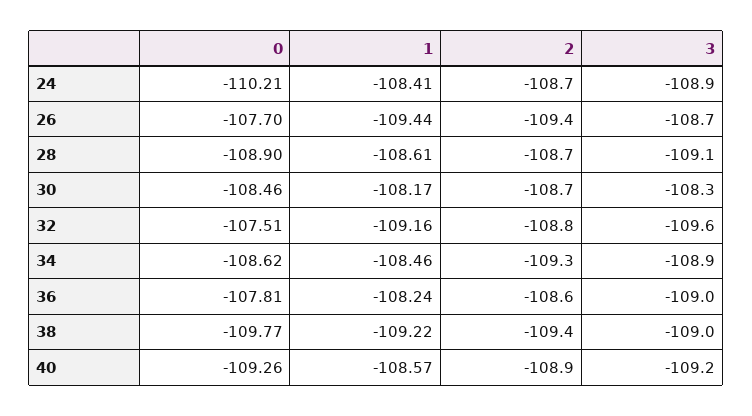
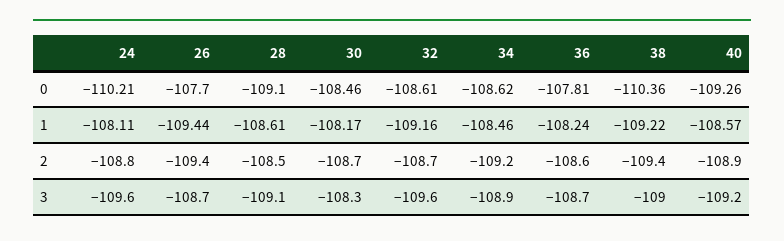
1, 24: -108.41 -> -108.11
2, 24: -108.7 -> -108.8
3, 24: -108.9 -> -109.6
0, 28: -108.9 -> -109.1
2, 28: -108.7 -> -108.5
0, 32: -107.51 -> -108.61
2, 32: -108.8 -> -108.7
2, 34: -109.3 -> -109.2
3, 36: -109 -> -108.7
0, 38: -109.77 -> -110.36

